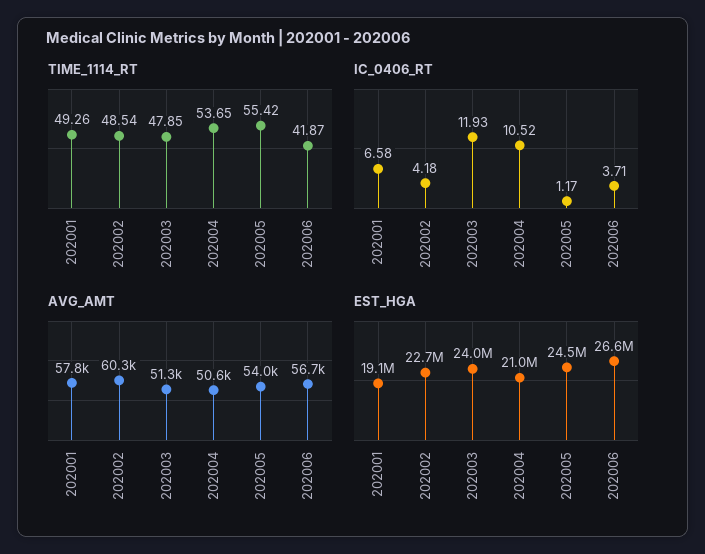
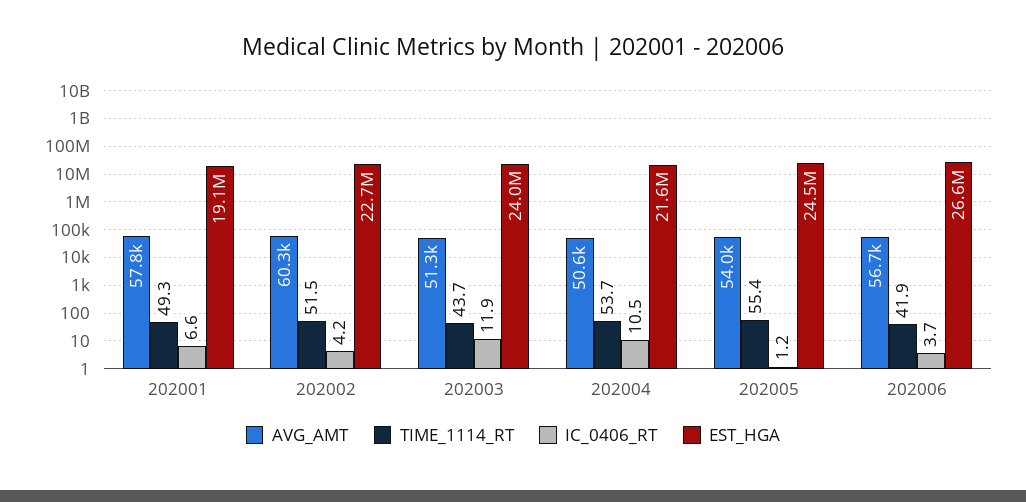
TIME_1114_RT, 202002: 48.54 -> 51.5
TIME_1114_RT, 202003: 47.85 -> 43.7
EST_HGA, 202004: 21000000 -> 21600000

